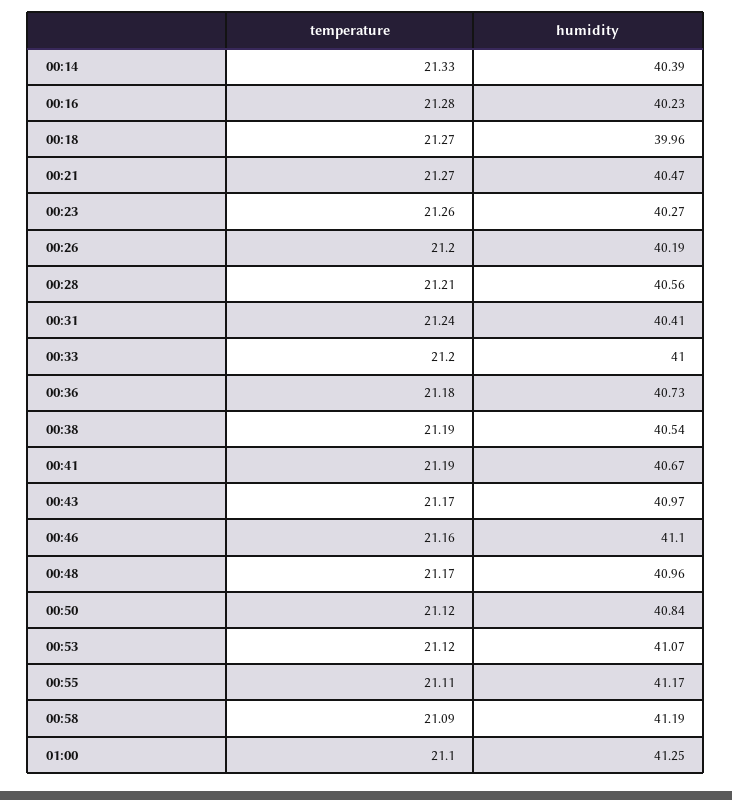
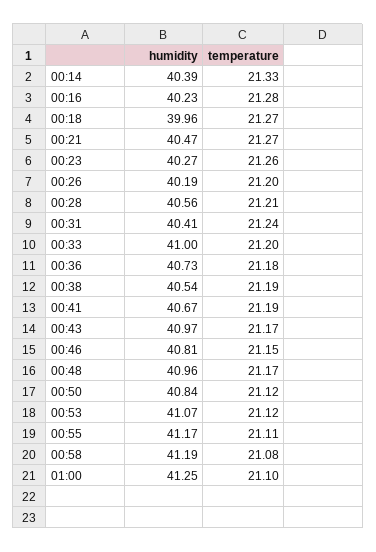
temperature, 00:46: 21.16 -> 21.15
humidity, 00:46: 41.1 -> 40.81
temperature, 00:58: 21.09 -> 21.08

